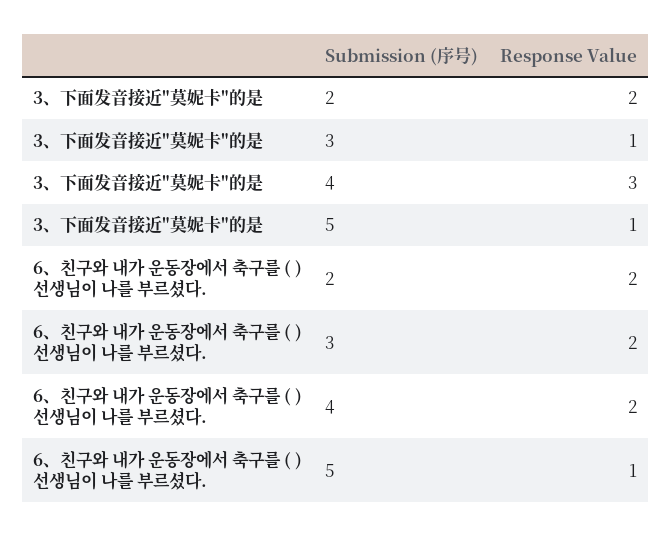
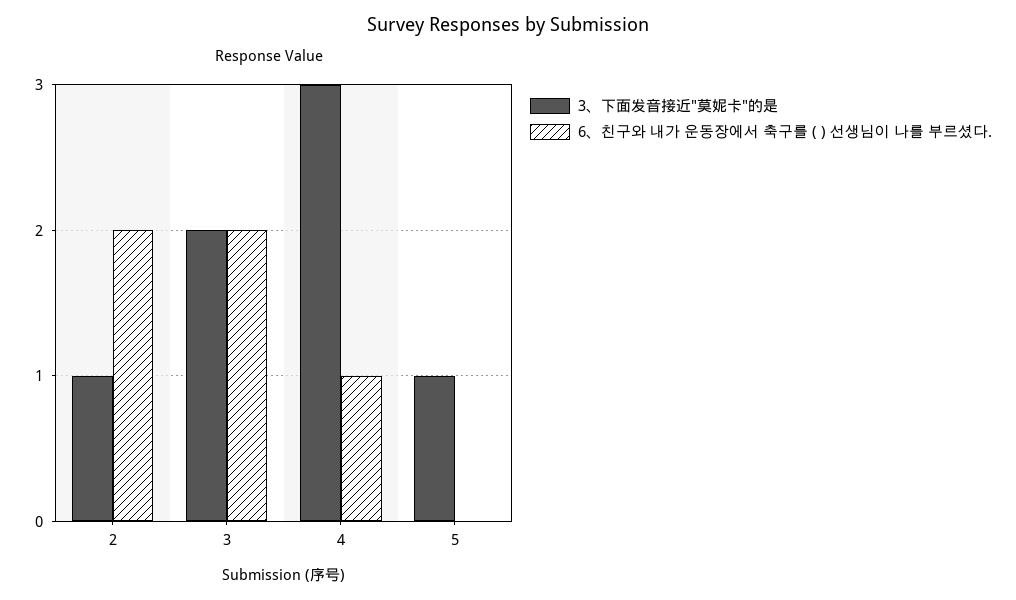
3、下面发音接近"莫妮卡"的是, 2: 2 -> 1
3、下面发音接近"莫妮卡"的是, 3: 1 -> 2
6、친구와 내가 운동장에서 축구를 ( ) 선생님이 나를 부르셨다., 4: 2 -> 1
6、친구와 내가 운동장에서 축구를 ( ) 선생님이 나를 부르셨다., 5: 1 -> 0

